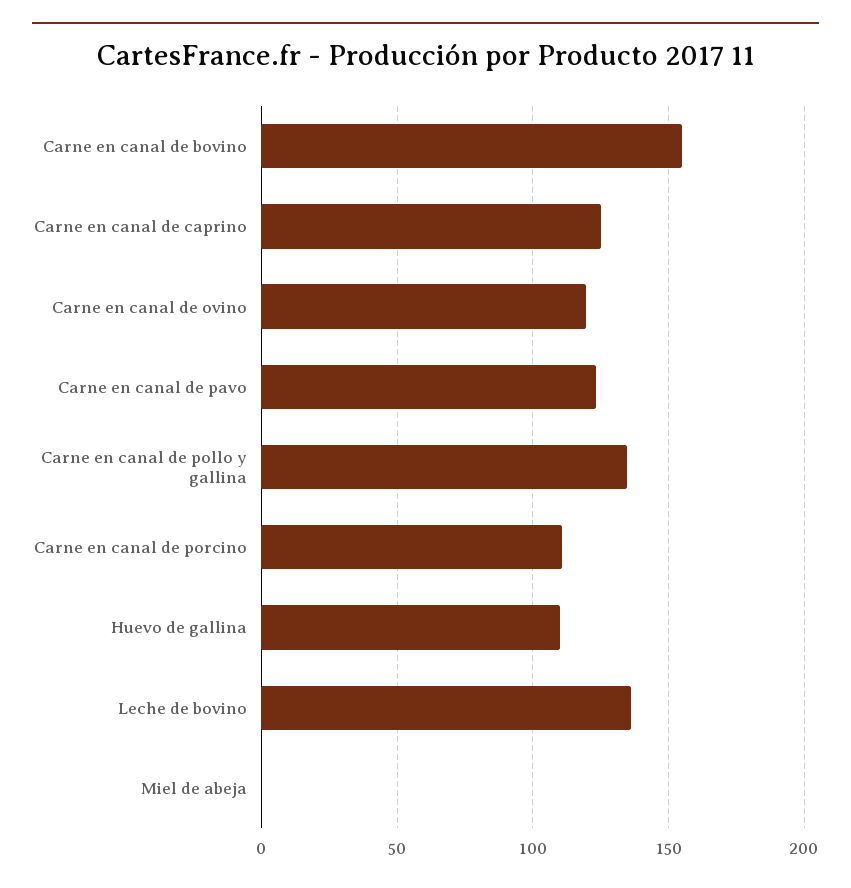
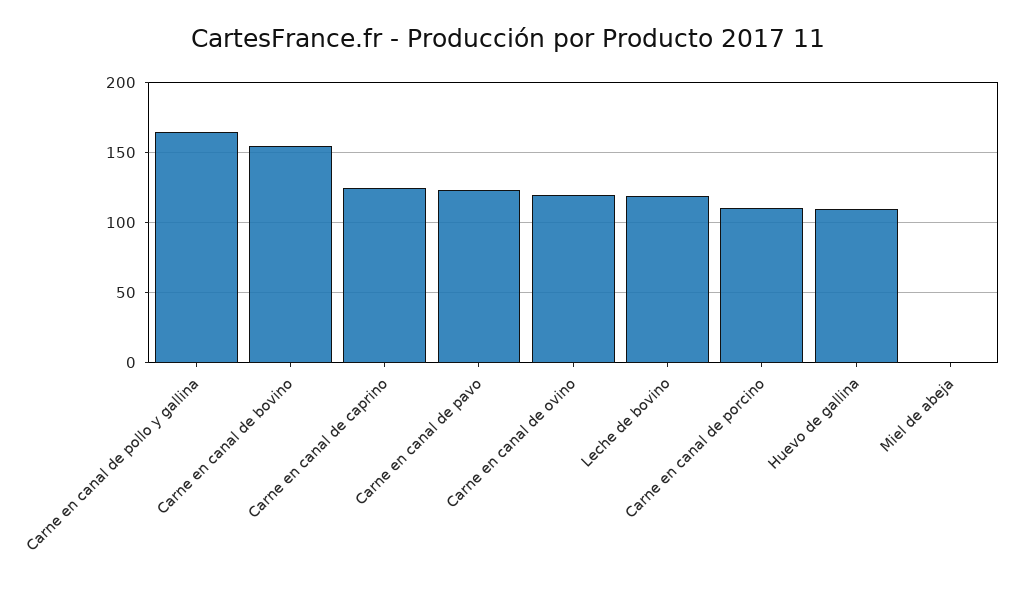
Carne en canal de pollo y gallina: 135 -> 165
Leche de bovino: 135 -> 120

